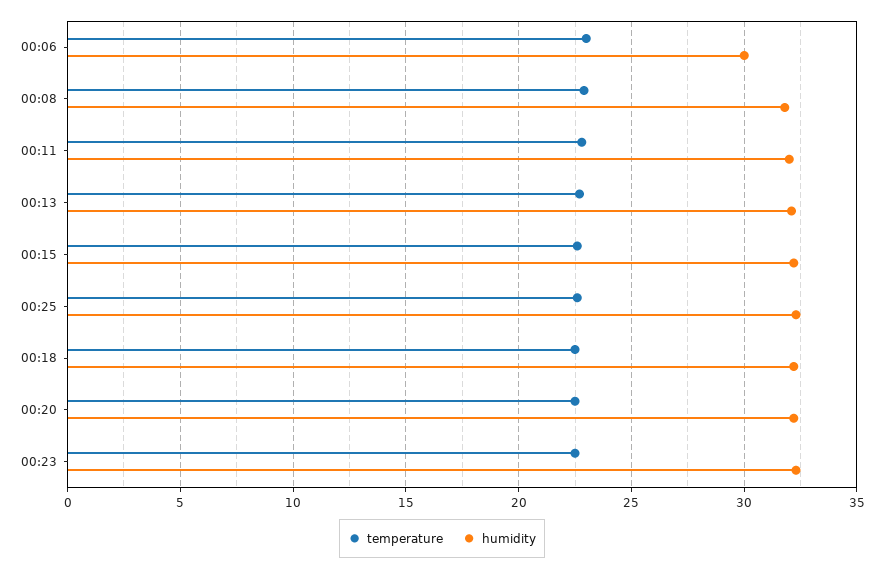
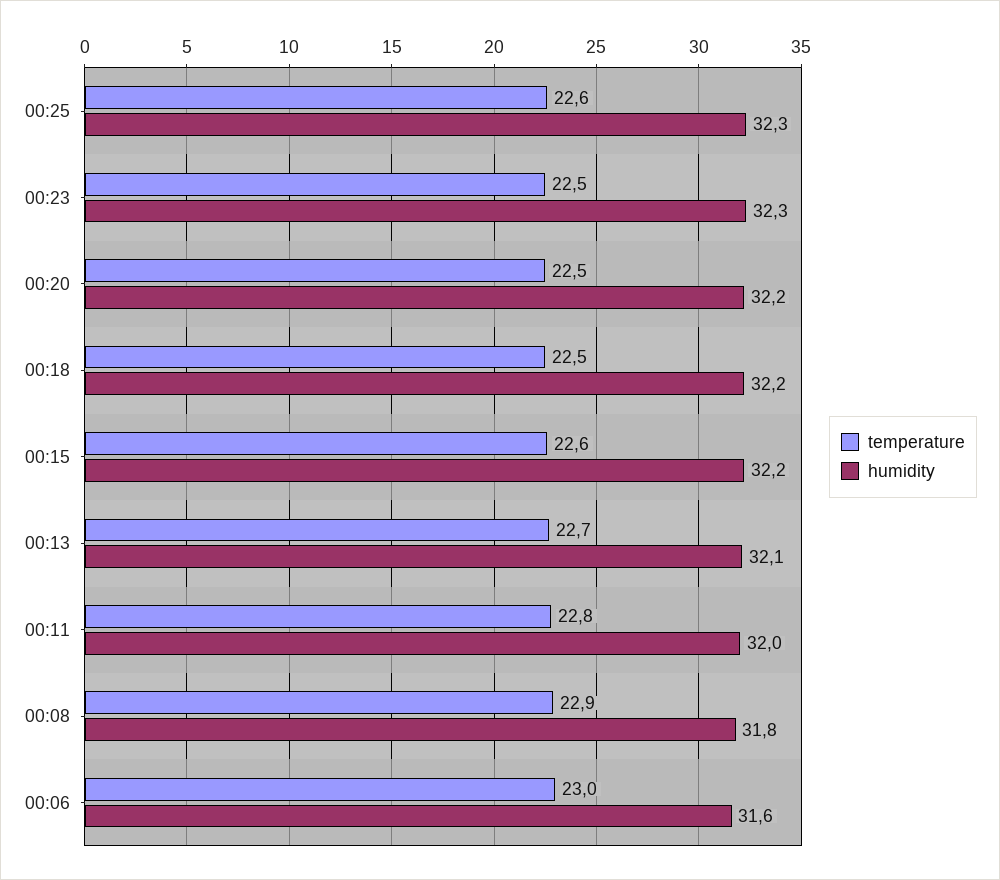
humidity, 00:06: 30 -> 31.6

